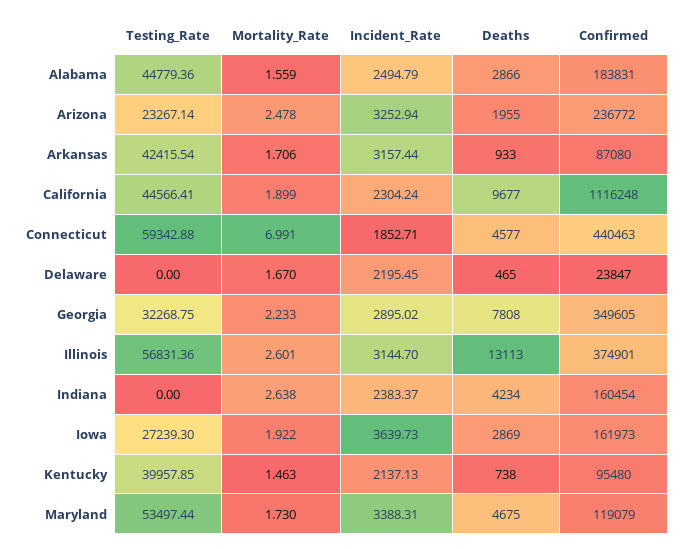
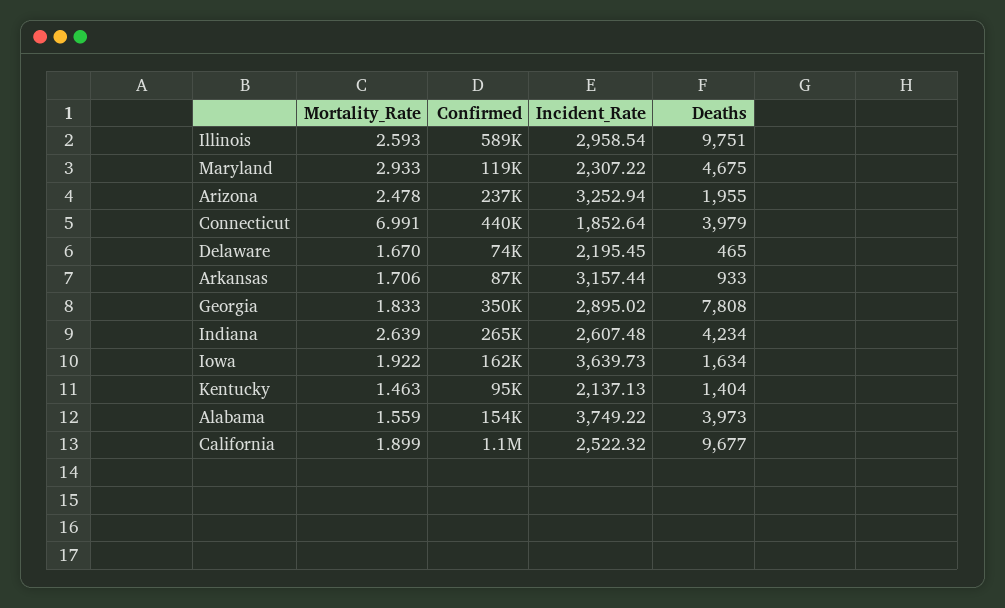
Testing_Rate, Alabama: 44779.36 -> none
Incident_Rate, Alabama: 2494.79 -> 3749.22
Deaths, Alabama: 2866 -> 3973
Confirmed, Alabama: 183831 -> 154000
Testing_Rate, Arizona: 23267.14 -> none
Testing_Rate, Arkansas: 42415.54 -> none
Testing_Rate, California: 44566.41 -> none
Incident_Rate, California: 2304.24 -> 2522.32
Testing_Rate, Connecticut: 59342.88 -> none
Incident_Rate, Connecticut: 1852.71 -> 1852.64
Deaths, Connecticut: 4577 -> 3979
Testing_Rate, Delaware: 0 -> none
Confirmed, Delaware: 23847 -> 74000
Testing_Rate, Georgia: 32268.75 -> none
Mortality_Rate, Georgia: 2.233 -> 1.833
Testing_Rate, Illinois: 56831.36 -> none
Mortality_Rate, Illinois: 2.601 -> 2.593
Incident_Rate, Illinois: 3144.7 -> 2958.54
Deaths, Illinois: 13113 -> 9751
Confirmed, Illinois: 374901 -> 589000
Testing_Rate, Indiana: 0 -> none
Mortality_Rate, Indiana: 2.638 -> 2.639
Incident_Rate, Indiana: 2383.37 -> 2607.48
Confirmed, Indiana: 160454 -> 265000
Testing_Rate, Iowa: 27239.3 -> none
Deaths, Iowa: 2869 -> 1634
Testing_Rate, Kentucky: 39957.85 -> none
Deaths, Kentucky: 738 -> 1404
Testing_Rate, Maryland: 53497.44 -> none
Mortality_Rate, Maryland: 1.73 -> 2.933
Incident_Rate, Maryland: 3388.31 -> 2307.22

